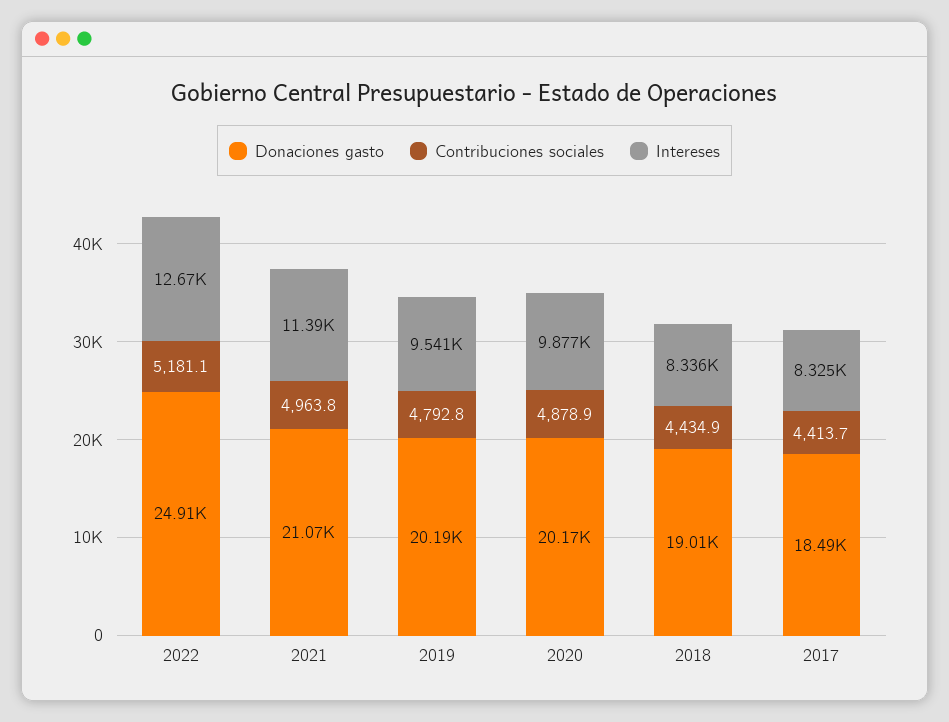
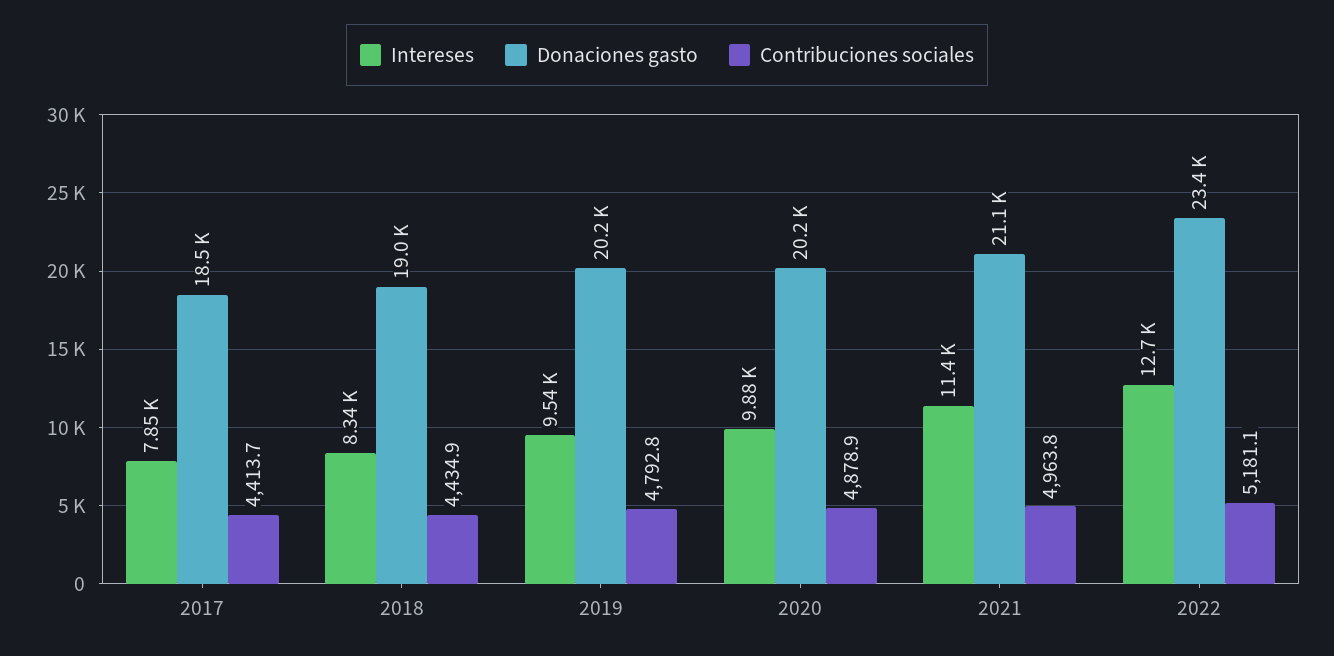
Donaciones gasto, 2022: 24910 -> 23400
Intereses, 2017: 8325 -> 7850

